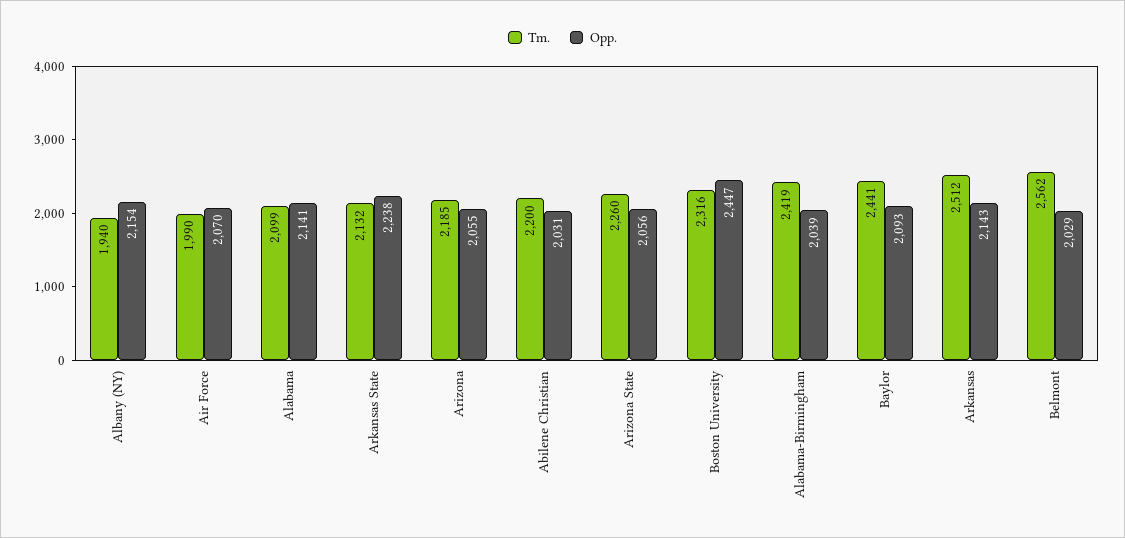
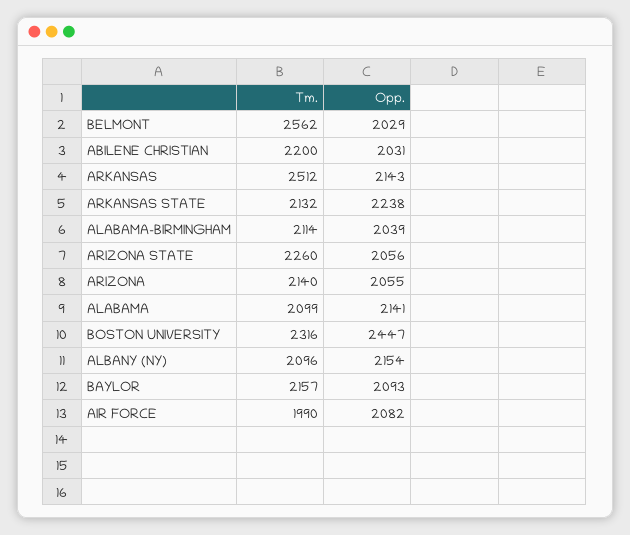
Tm., Albany (NY): 1940 -> 2096
Opp., Air Force: 2070 -> 2082
Tm., Arizona: 2185 -> 2140
Tm., Alabama-Birmingham: 2419 -> 2114
Tm., Baylor: 2441 -> 2157

